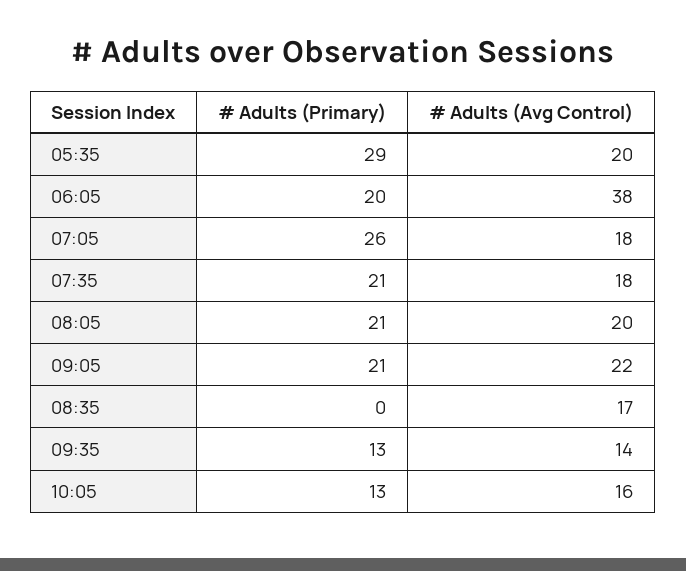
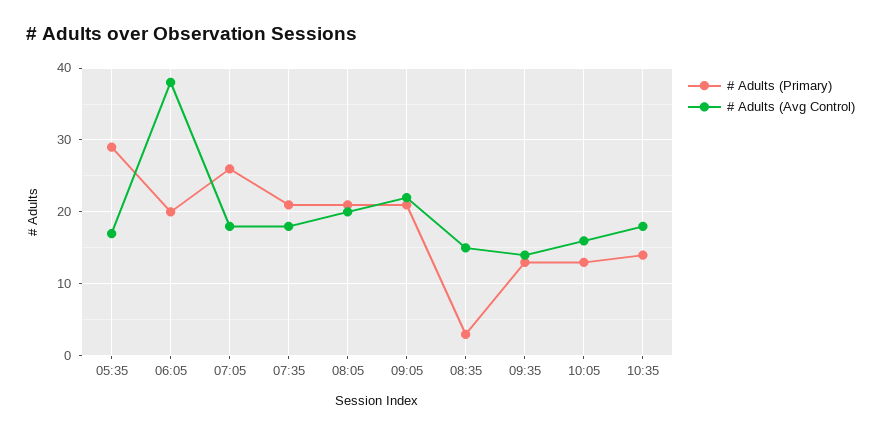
# Adults (Avg Control), 05:35: 20 -> 17
# Adults (Primary), 08:35: 0 -> 3
# Adults (Avg Control), 08:35: 17 -> 15
# Adults (Primary), 10:35: none -> 14
# Adults (Avg Control), 10:35: none -> 18

